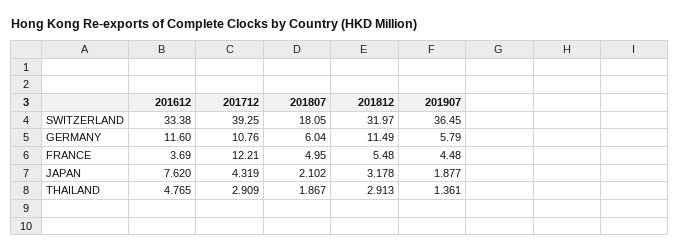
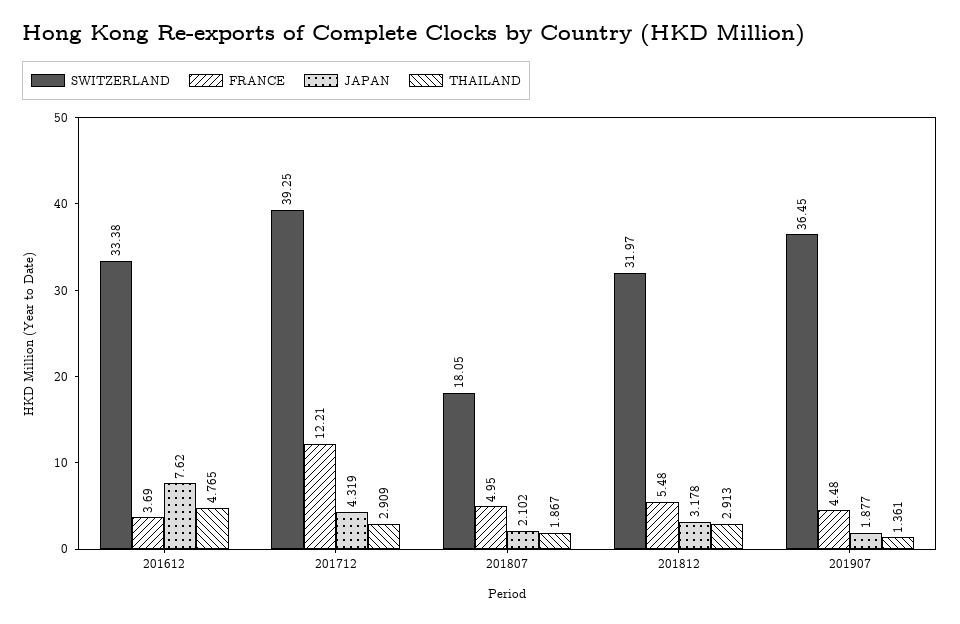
GERMANY, 201612: 11.6 -> none
GERMANY, 201712: 10.76 -> none
GERMANY, 201807: 6.04 -> none
GERMANY, 201812: 11.49 -> none
GERMANY, 201907: 5.79 -> none

